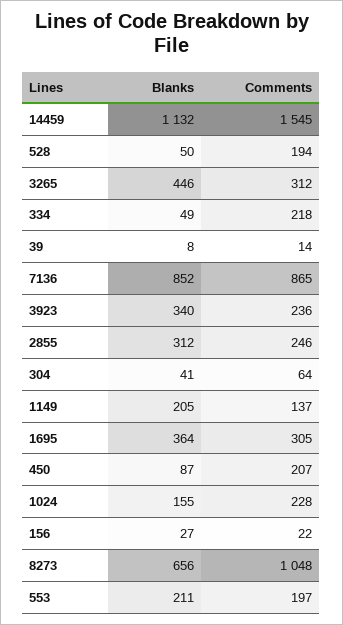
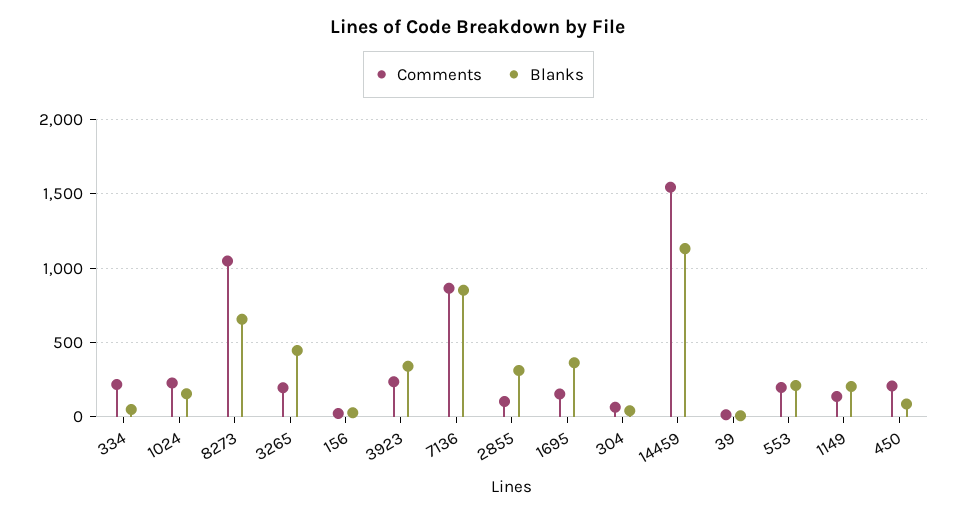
Blanks, 528: 50 -> none
Comments, 528: 194 -> none
Comments, 3265: 312 -> 200
Comments, 2855: 246 -> 100
Comments, 1695: 305 -> 150

